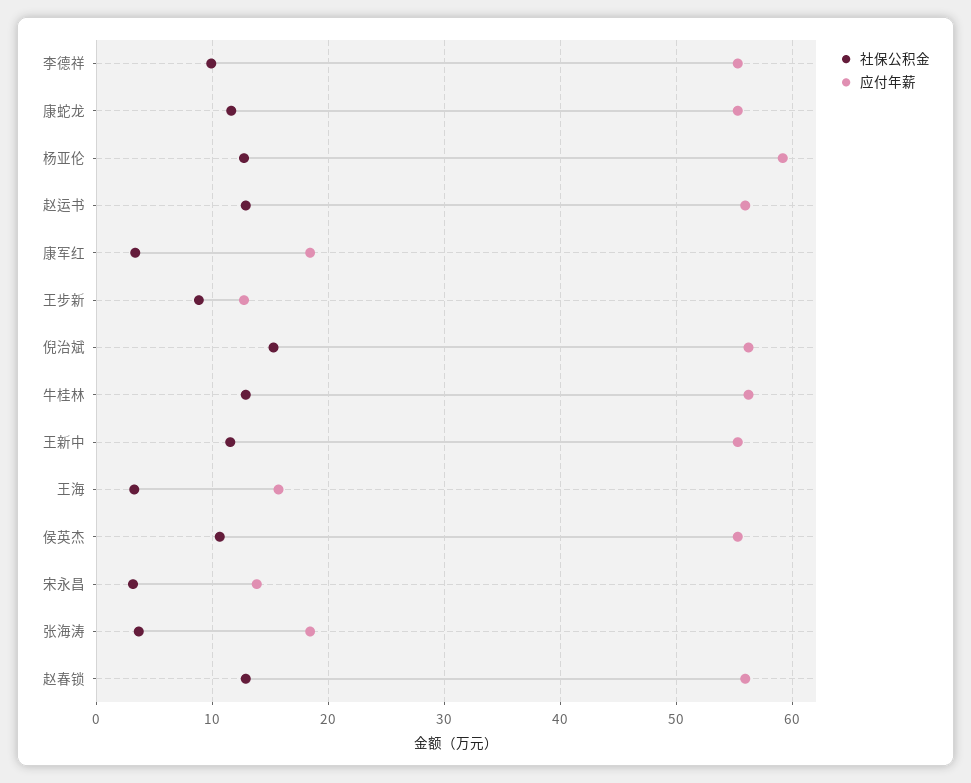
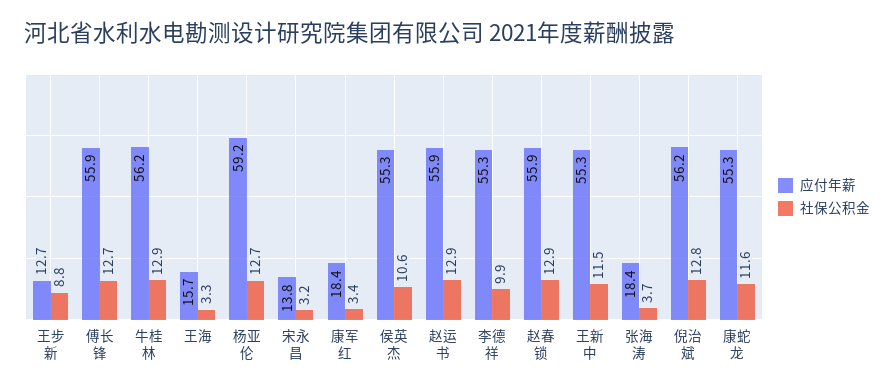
社保公积金, 倪治斌: 15 -> 12.8
应付年薪, 傅长锋: none -> 55.9
社保公积金, 傅长锋: none -> 12.7

